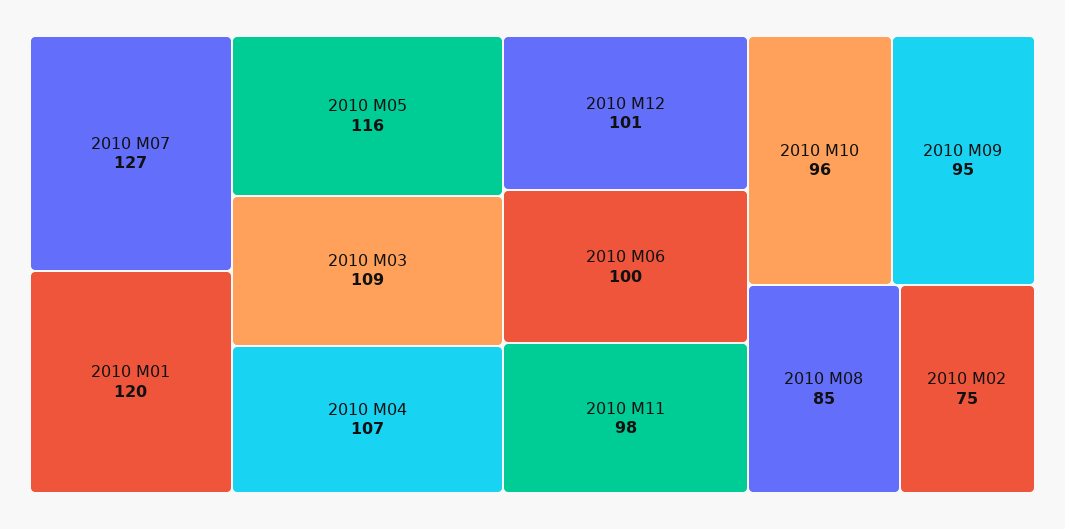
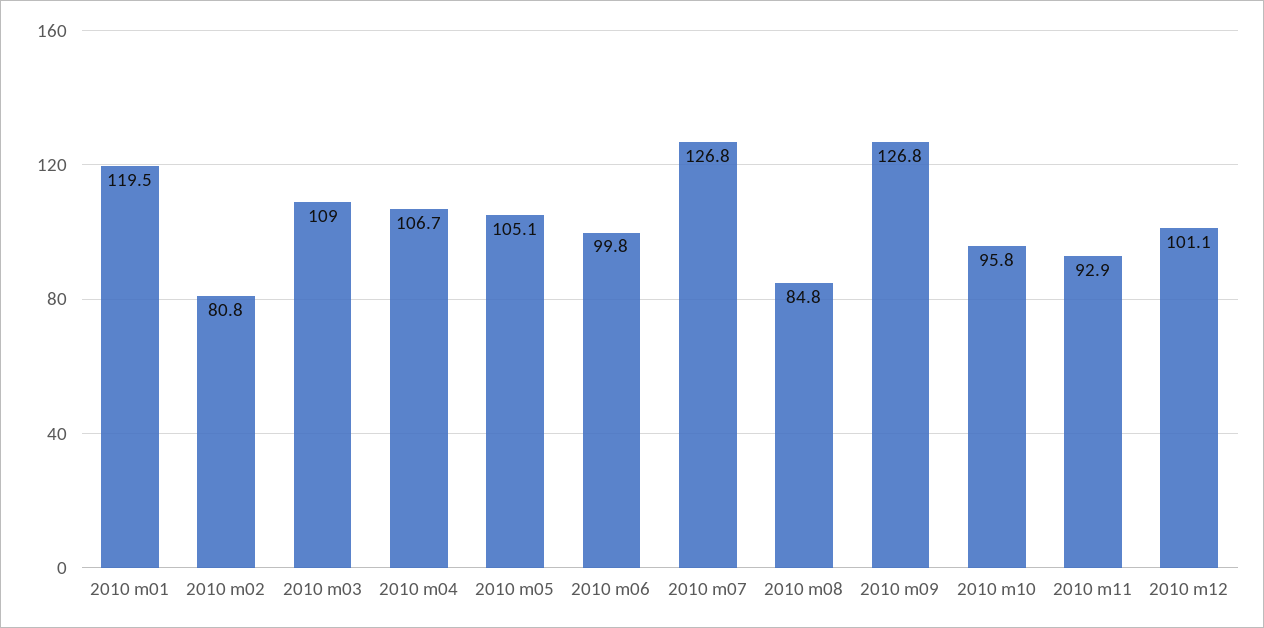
2010 M05: 116 -> 105.1
2010 M11: 98 -> 92.9
2010 M09: 95 -> 126.8
2010 M02: 75 -> 80.8

